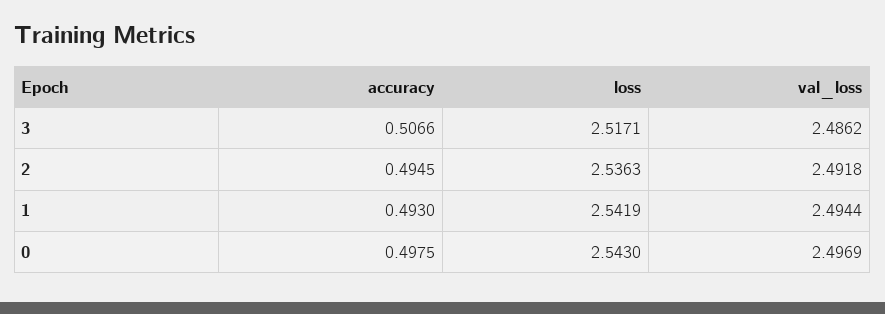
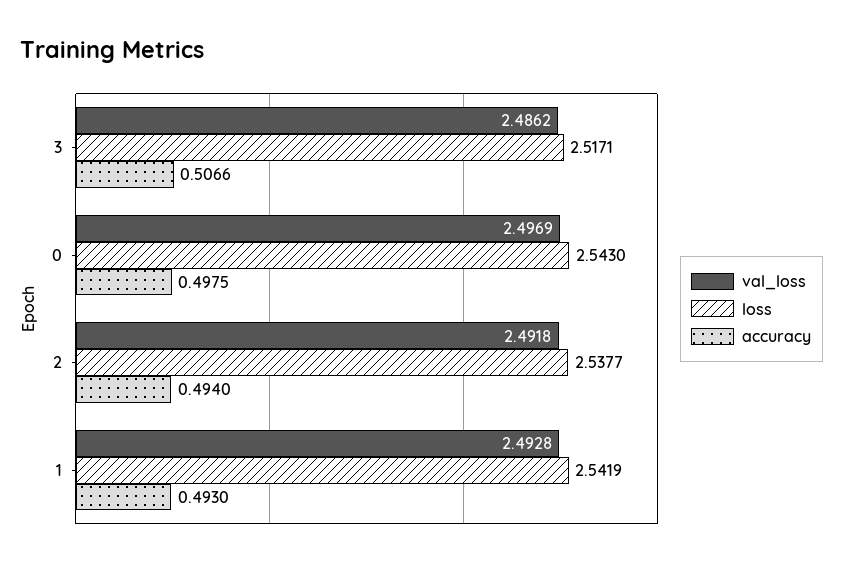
accuracy, 2: 0.4945 -> 0.494
loss, 2: 2.5363 -> 2.5377
val_loss, 1: 2.4944 -> 2.4928

